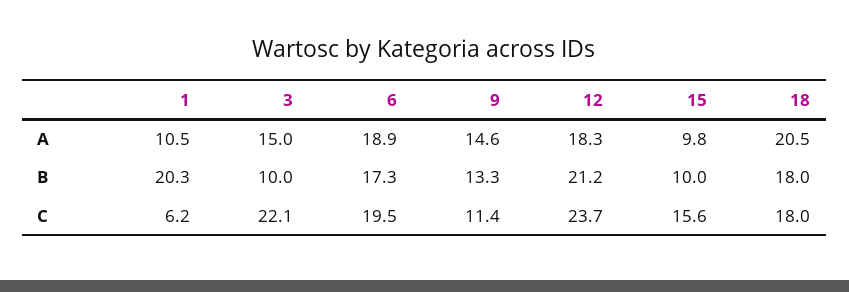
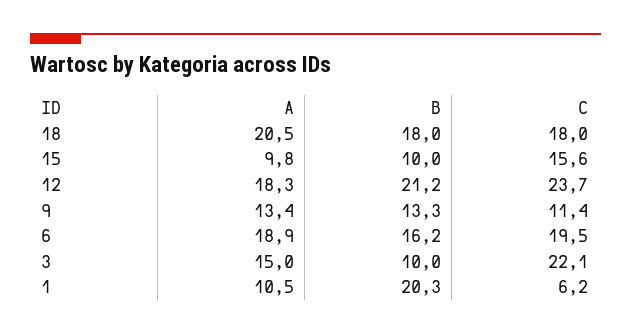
9, A: 14.6 -> 13.4
6, B: 17.3 -> 16.2

